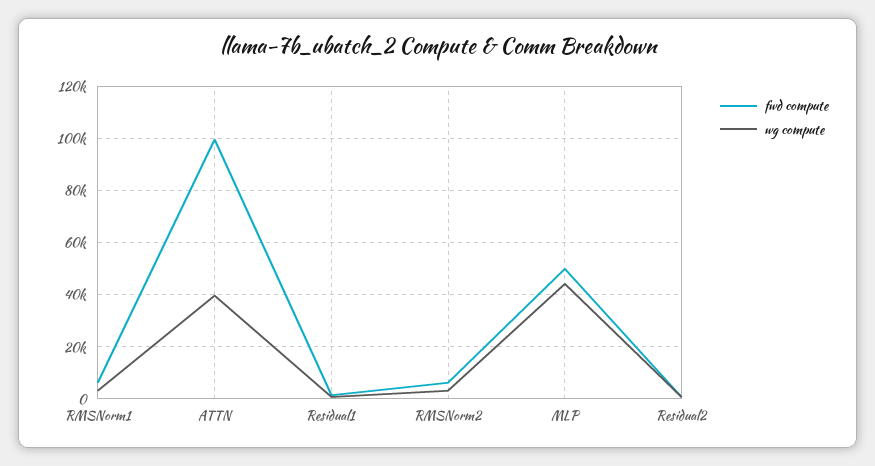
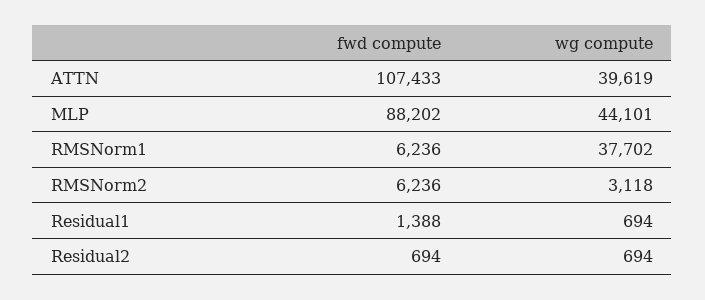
wg compute, RMSNorm1: 2500 -> 37702
fwd compute, ATTN: 100000 -> 107433
fwd compute, MLP: 50000 -> 88202

